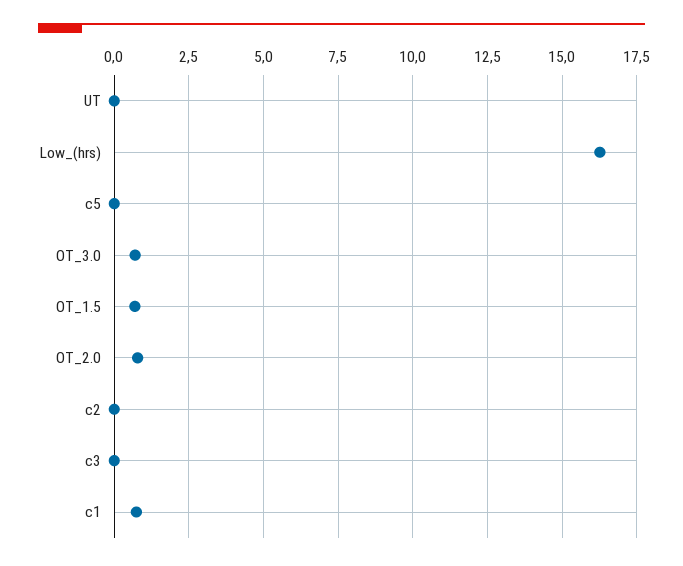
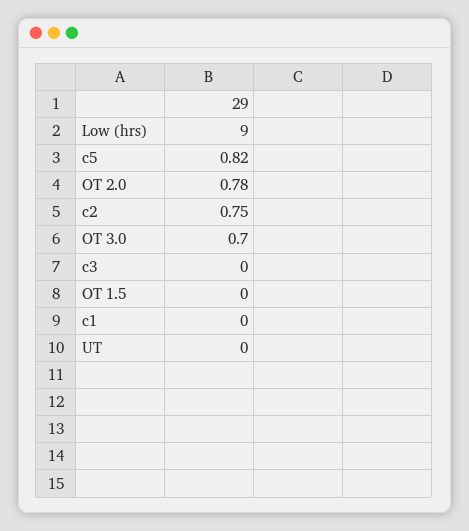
Low_(hrs): 16.25 -> 9
c5: 0 -> 0.82
OT_1.5: 0.75 -> 0
c2: 0 -> 0.75
c1: 0.75 -> 0

